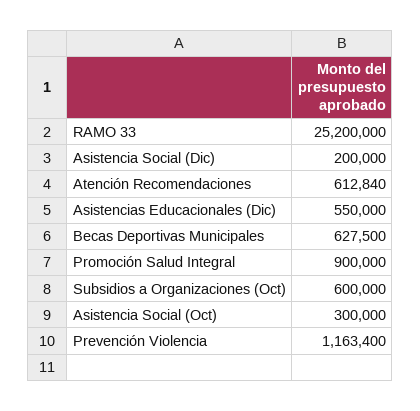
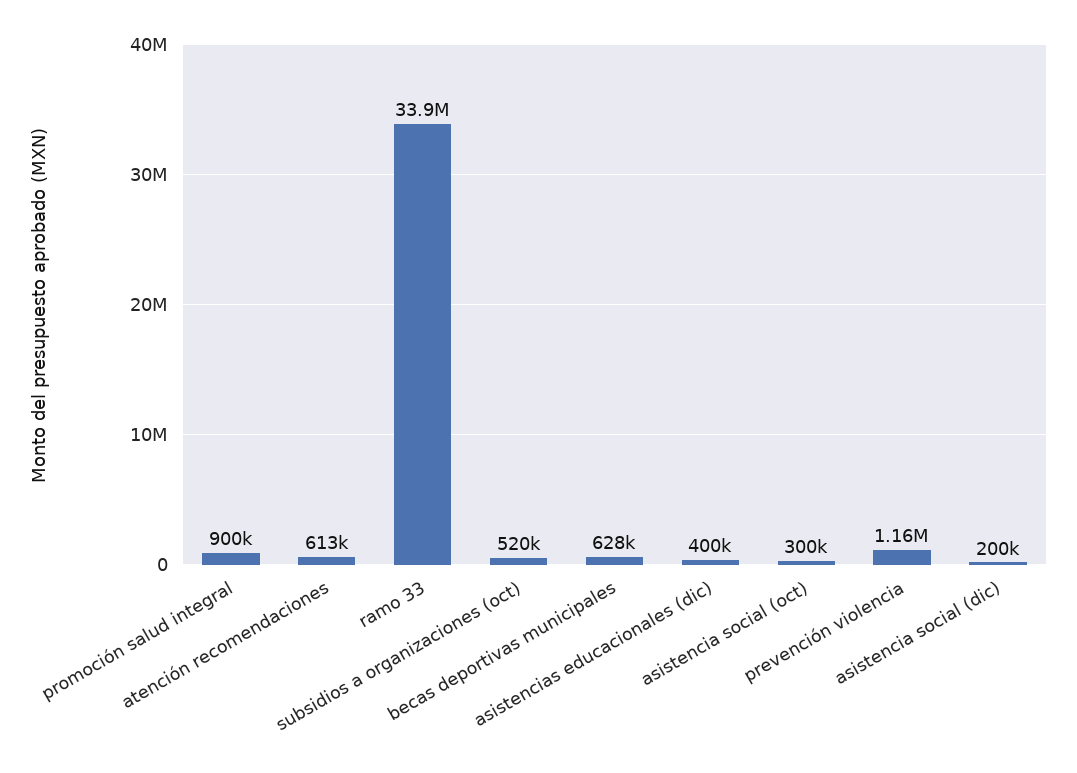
RAMO 33: 25200000 -> 33900000
Asistencias Educacionales (Dic): 550000 -> 400000
Subsidios a Organizaciones (Oct): 600000 -> 520000

